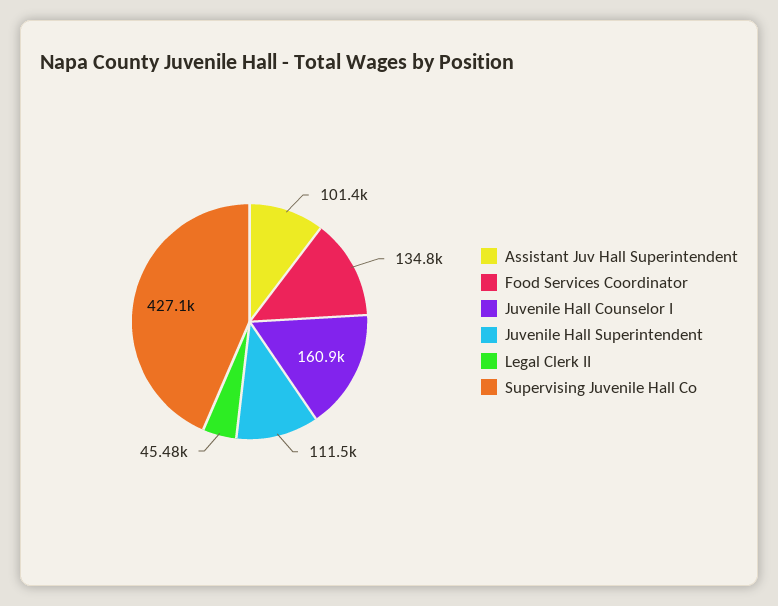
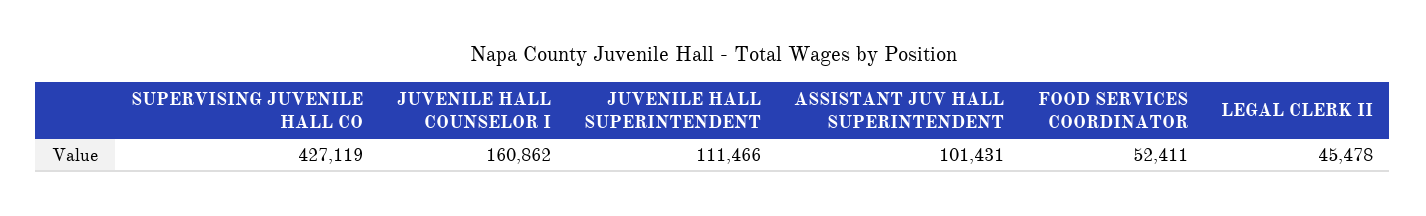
Food Services Coordinator: 134800 -> 52411

